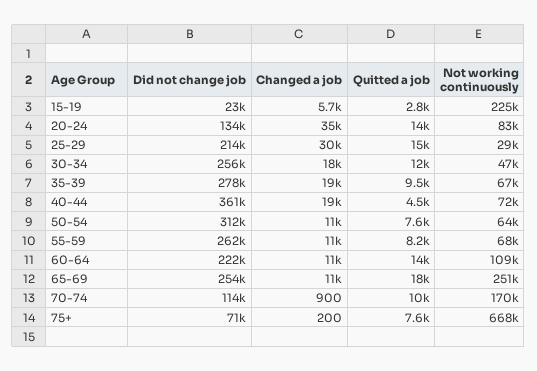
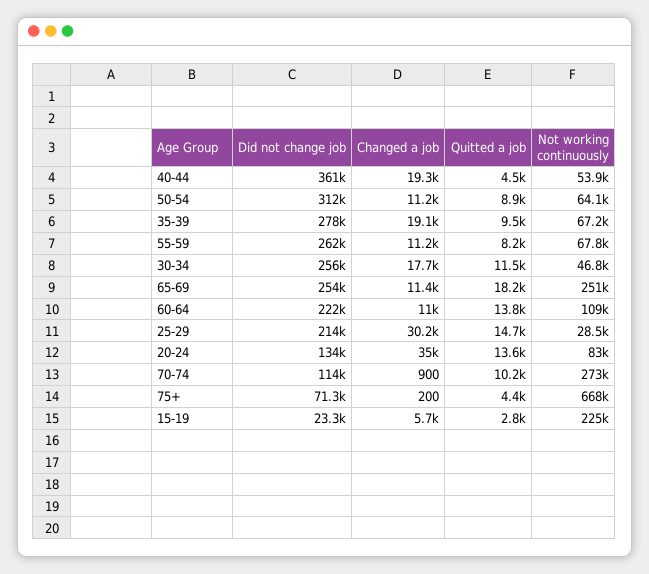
Not working continuously, 40-44: 72000 -> 53900
Quitted a job, 50-54: 7600 -> 8900
Not working continuously, 70-74: 170000 -> 273000
Quitted a job, 75+: 7600 -> 4400

